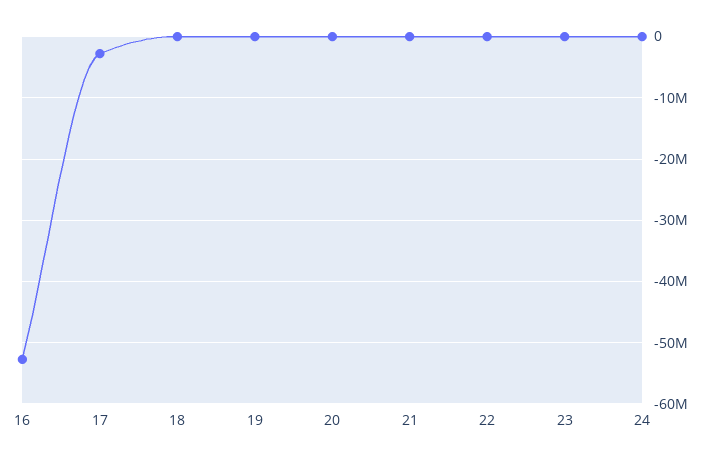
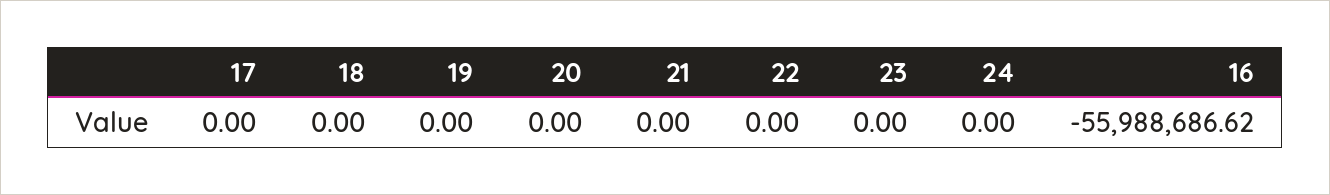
16: -53000000 -> -55988686.62
17: -3000000 -> 0

